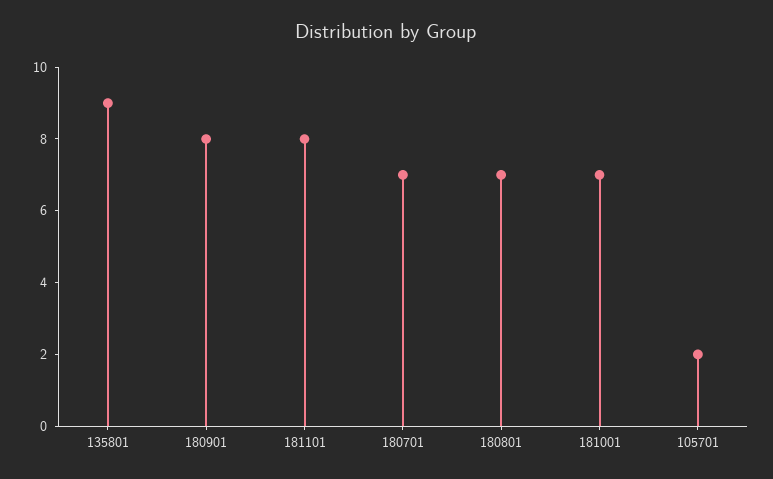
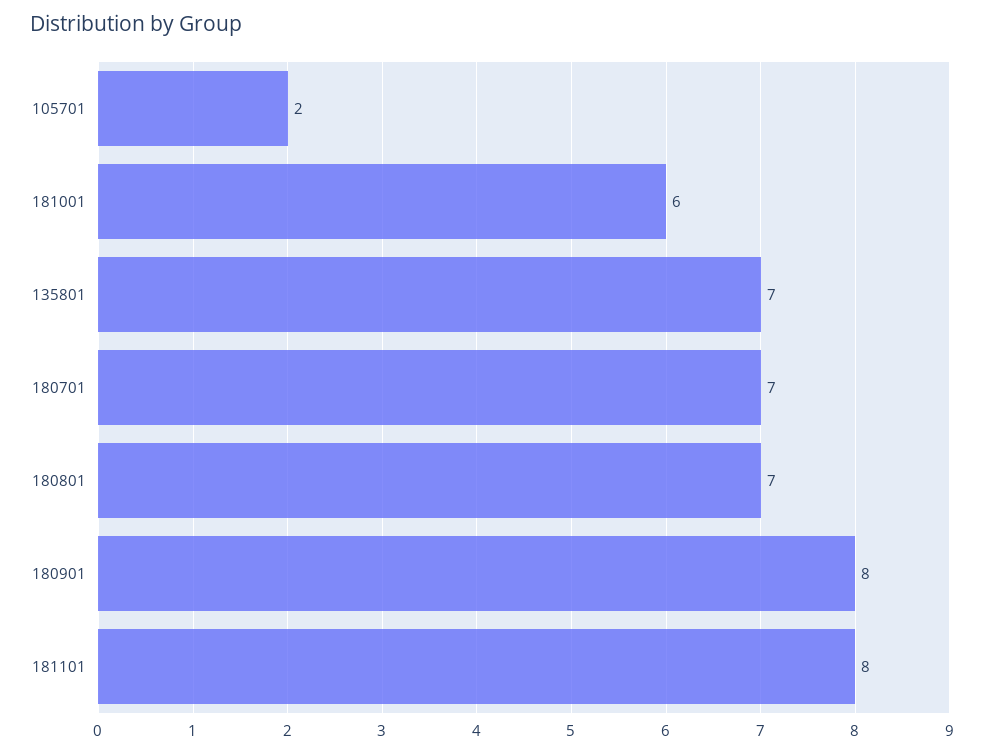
135801: 9 -> 7
181001: 7 -> 6

